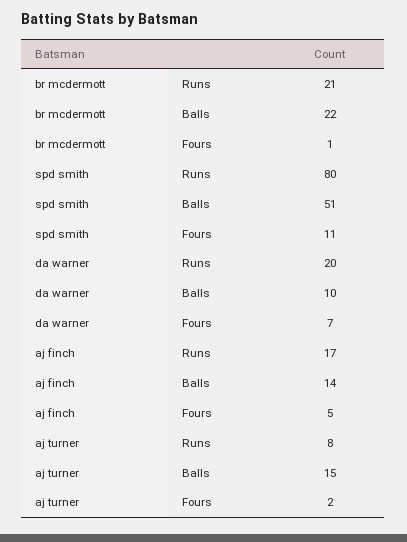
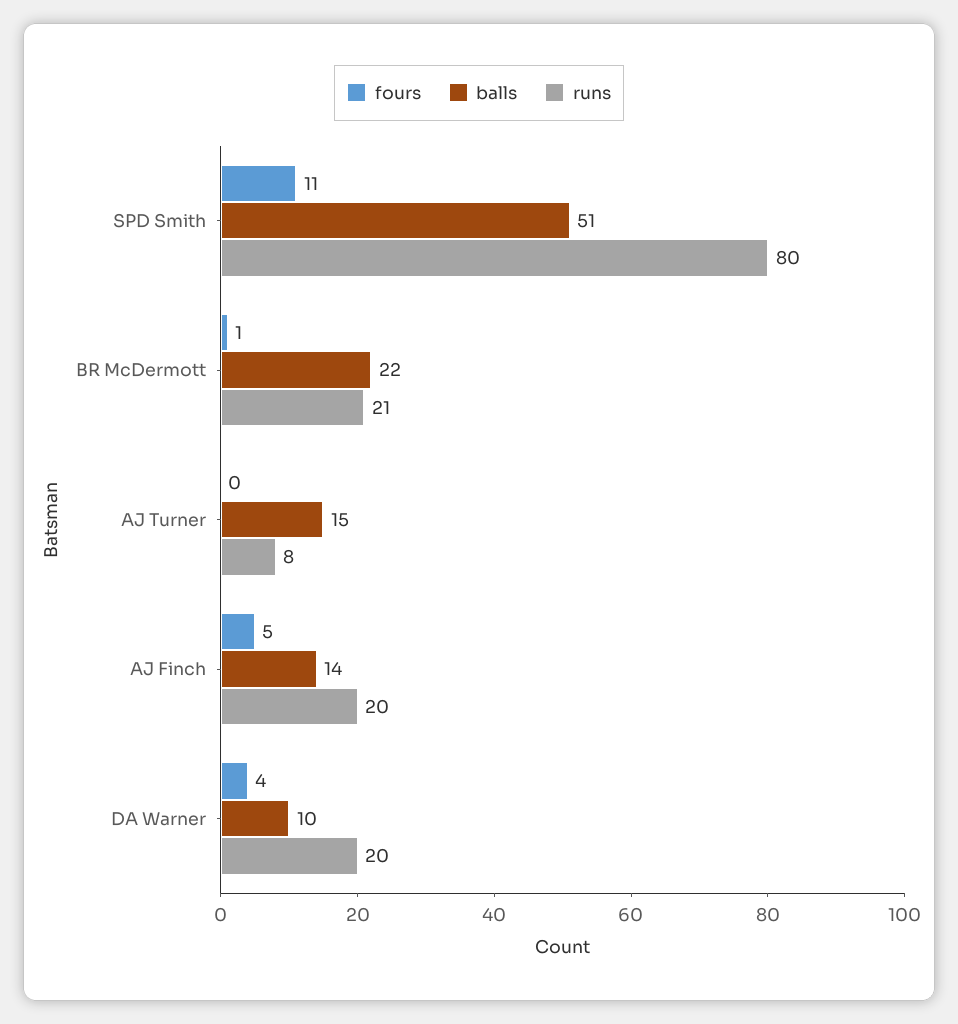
Fours, da warner: 7 -> 4
Runs, aj finch: 17 -> 20
Fours, aj turner: 2 -> 0

